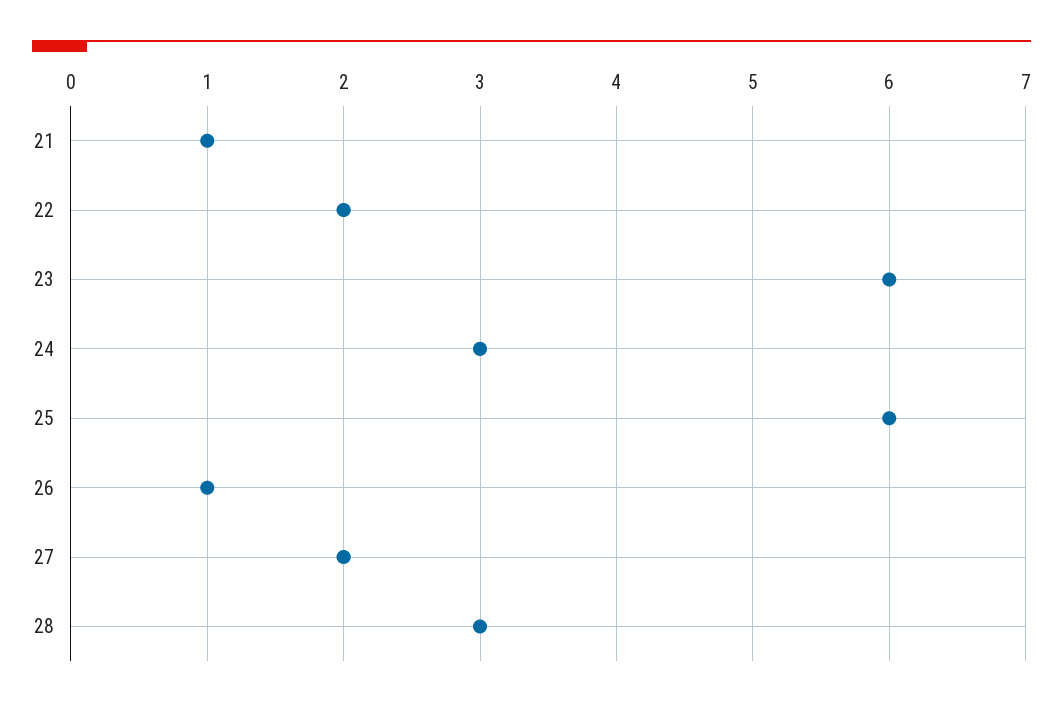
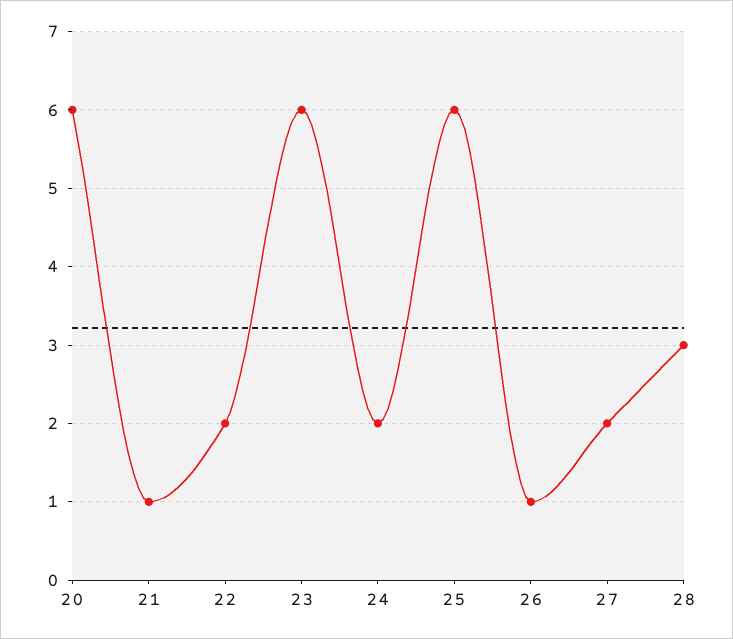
24: 3 -> 2
20: none -> 6

